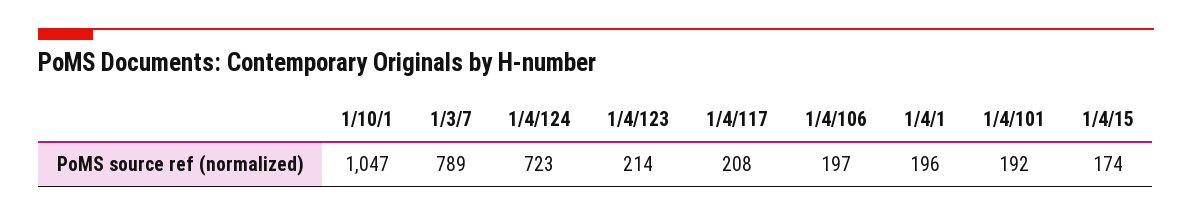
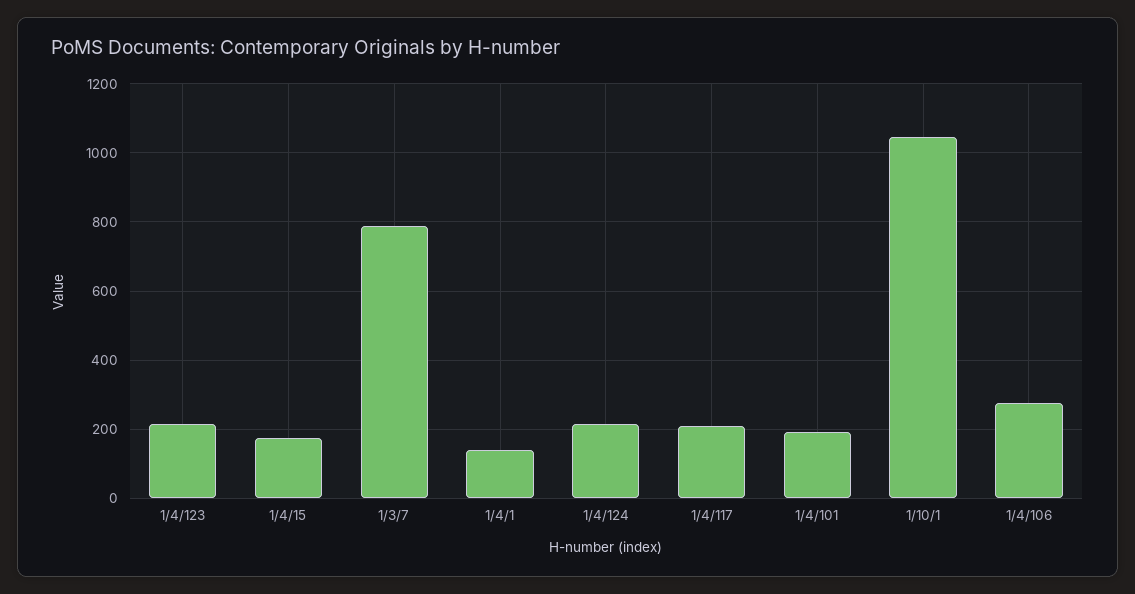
1/4/124: 723 -> 220
1/4/106: 197 -> 280
1/4/1: 196 -> 140

